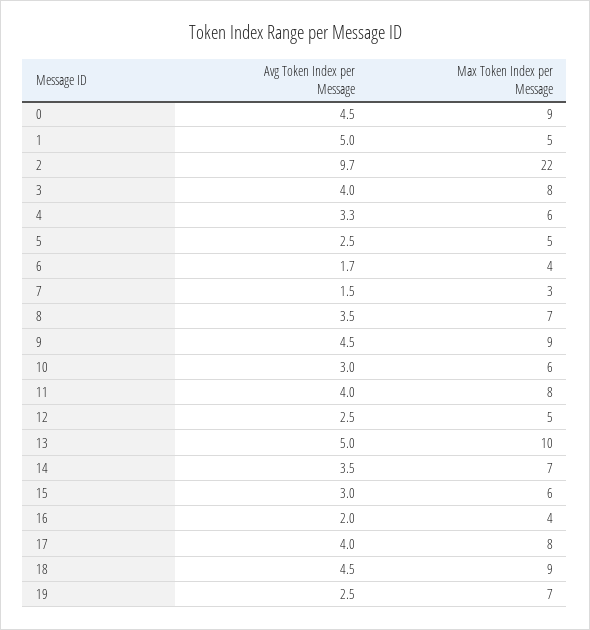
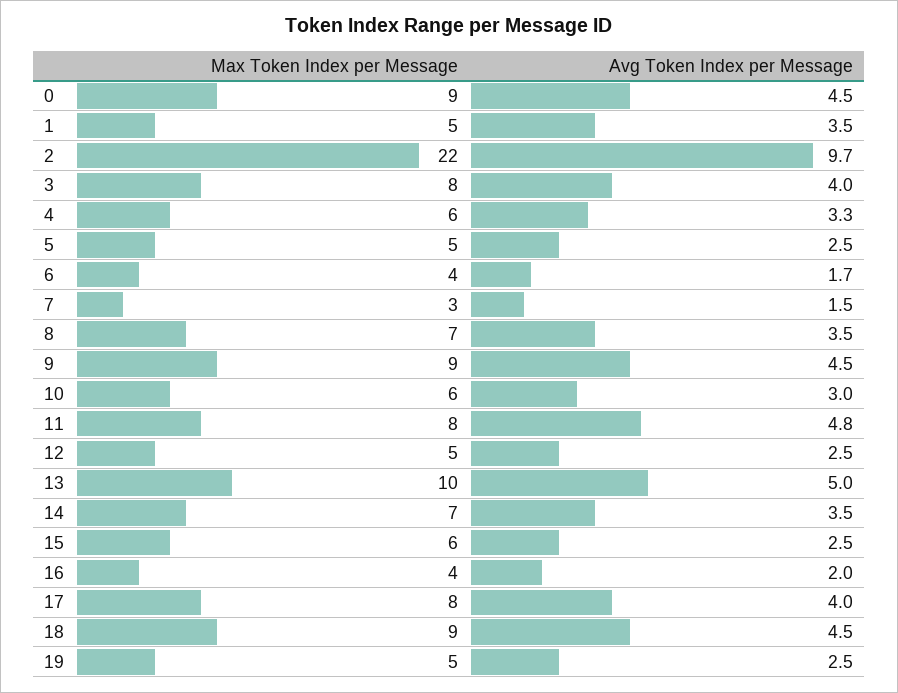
Avg Token Index per Message, 1: 5 -> 3.5
Avg Token Index per Message, 11: 4 -> 4.8
Avg Token Index per Message, 15: 3 -> 2.5
Max Token Index per Message, 19: 7 -> 5

